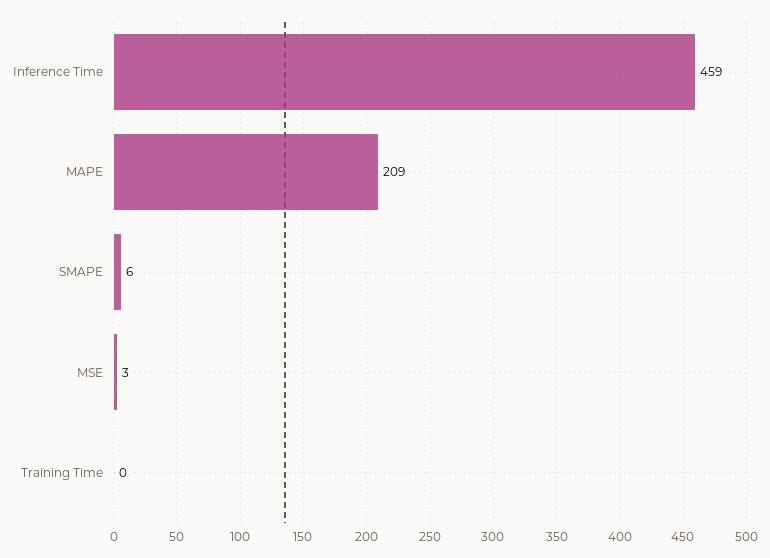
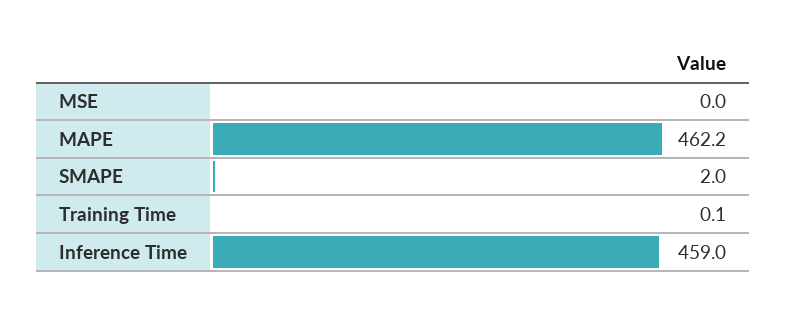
MAPE: 209 -> 462.2
SMAPE: 6 -> 2
MSE: 3 -> 0

